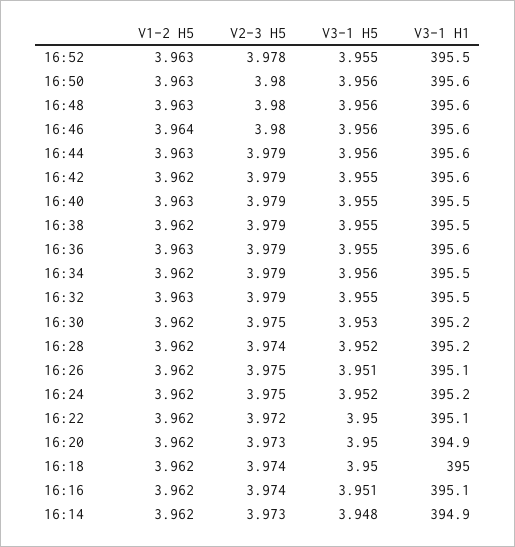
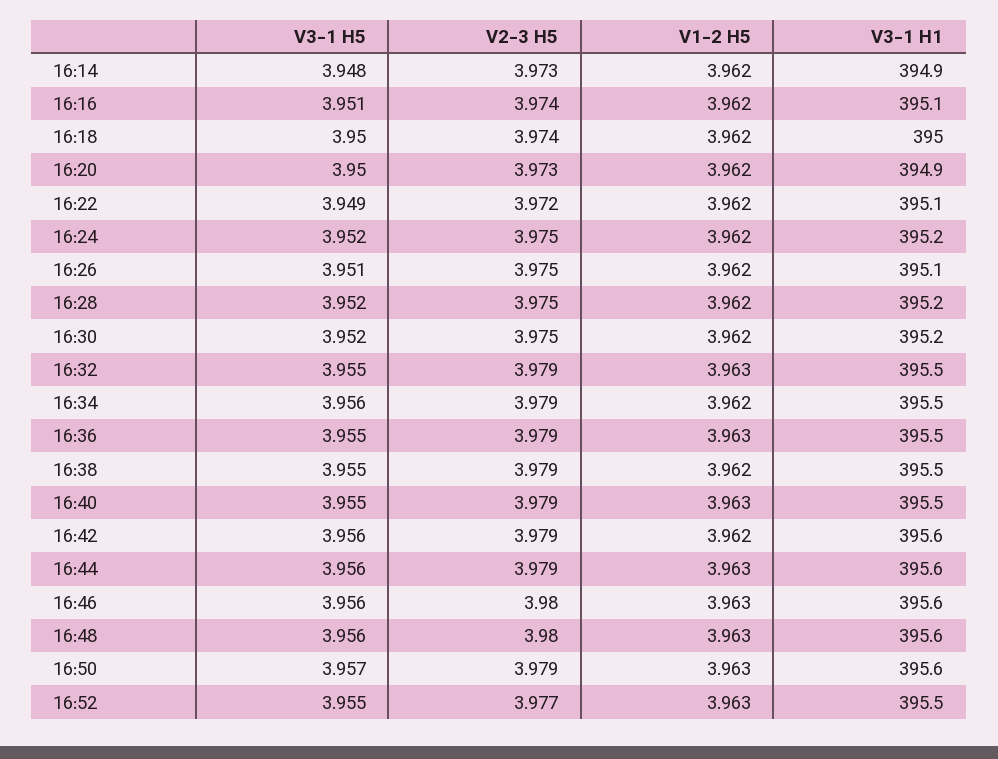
V2-3 H5, 16:52: 3.978 -> 3.977
V2-3 H5, 16:50: 3.98 -> 3.979
V3-1 H5, 16:50: 3.956 -> 3.957
V1-2 H5, 16:46: 3.964 -> 3.963
V3-1 H5, 16:42: 3.955 -> 3.956
V3-1 H1, 16:36: 395.6 -> 395.5
V3-1 H5, 16:30: 3.953 -> 3.952
V2-3 H5, 16:28: 3.974 -> 3.975
V3-1 H5, 16:22: 3.95 -> 3.949

